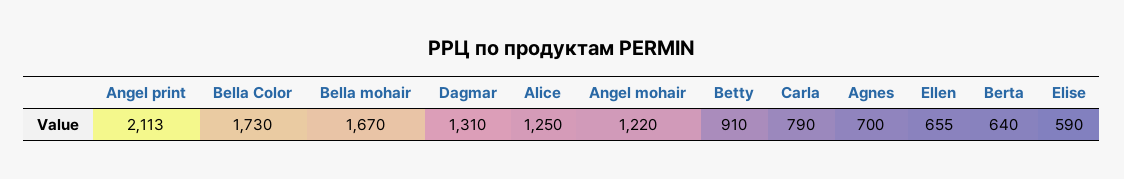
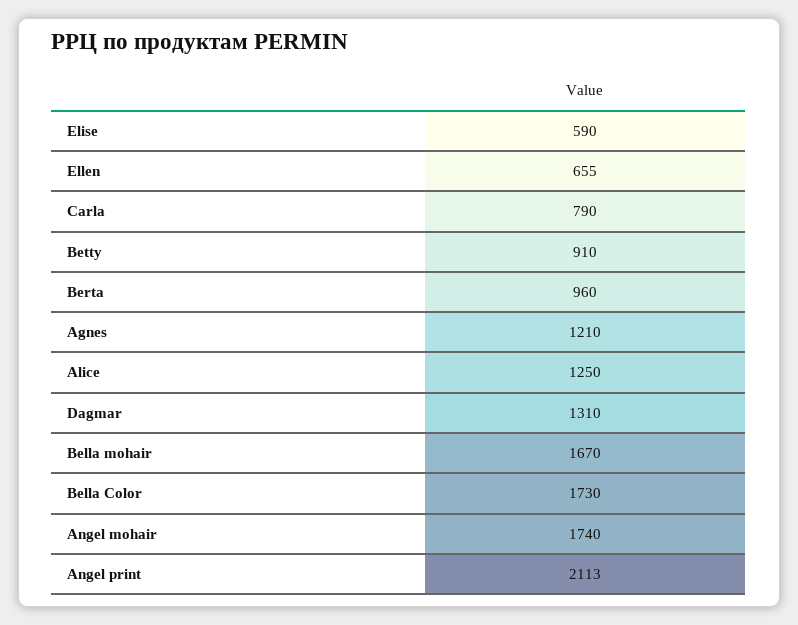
Angel mohair: 1220 -> 1740
Agnes: 700 -> 1210
Berta: 640 -> 960

